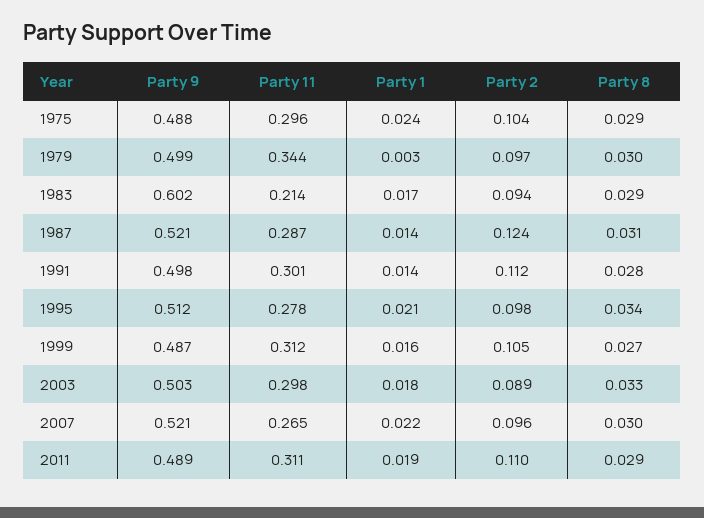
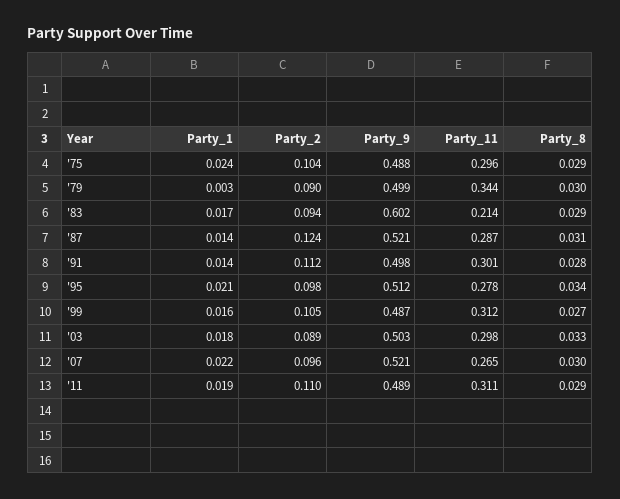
Party 2, 1979: 0.097 -> 0.09

